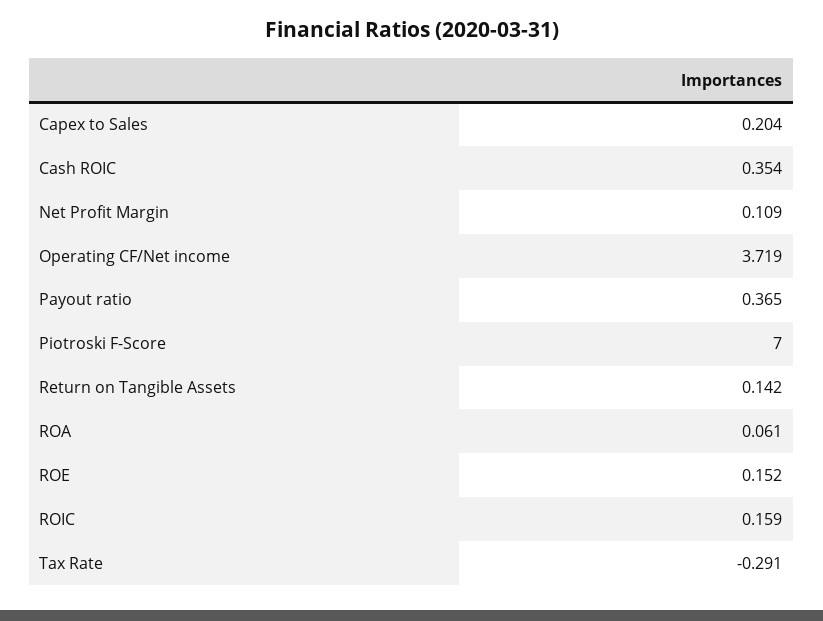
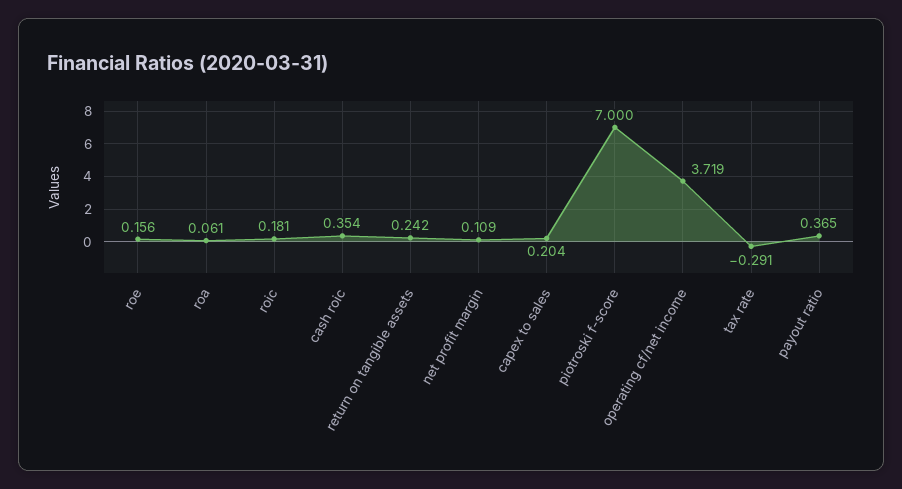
Return on Tangible Assets: 0.142 -> 0.242
ROE: 0.152 -> 0.156
ROIC: 0.159 -> 0.181

